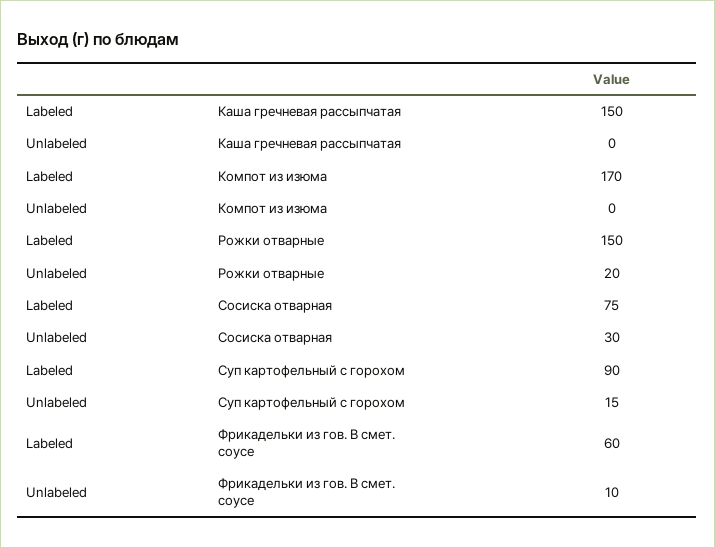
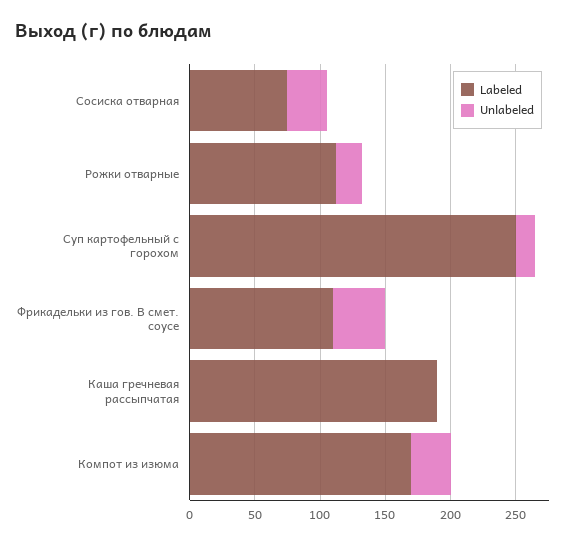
Labeled, Каша гречневая рассыпчатая: 150 -> 190
Unlabeled, Компот из изюма: 0 -> 30
Labeled, Рожки отварные: 150 -> 110
Labeled, Суп картофельный с горохом: 90 -> 250
Labeled, Фрикадельки из гов. В смет. соусе: 60 -> 110
Unlabeled, Фрикадельки из гов. В смет. соусе: 10 -> 40

